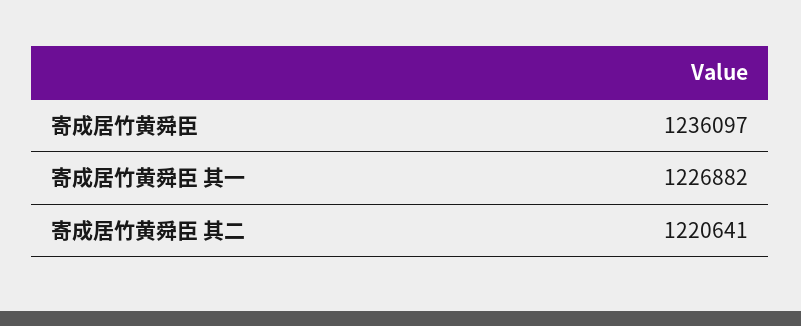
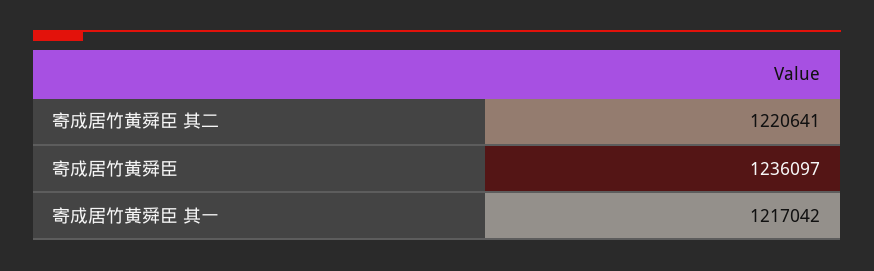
寄成居竹黄舜臣 其一: 1226882 -> 1217042

